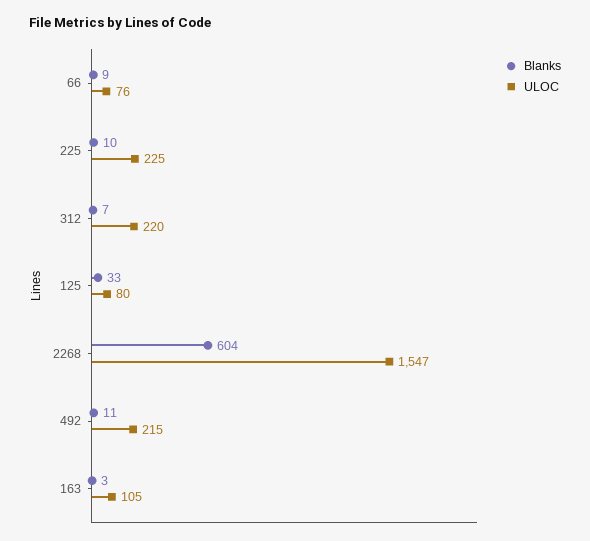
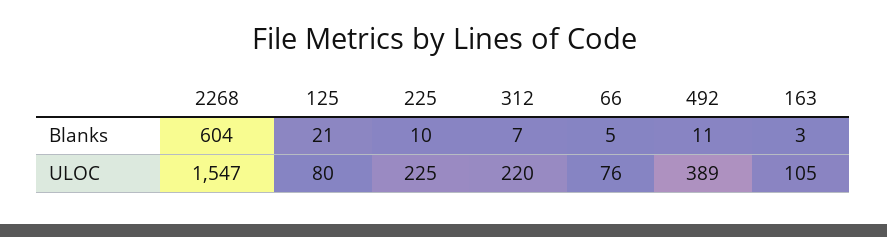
Blanks, 66: 9 -> 5
Blanks, 125: 33 -> 21
ULOC, 492: 215 -> 389

